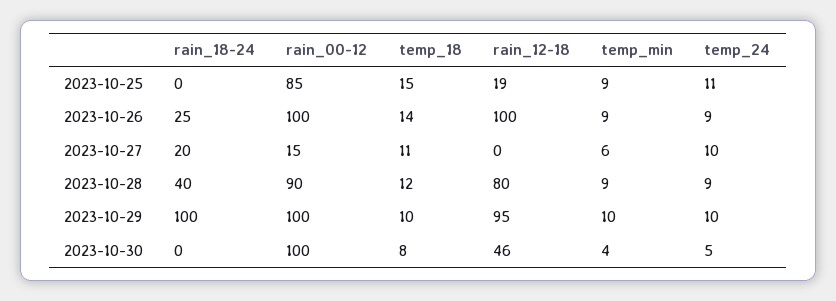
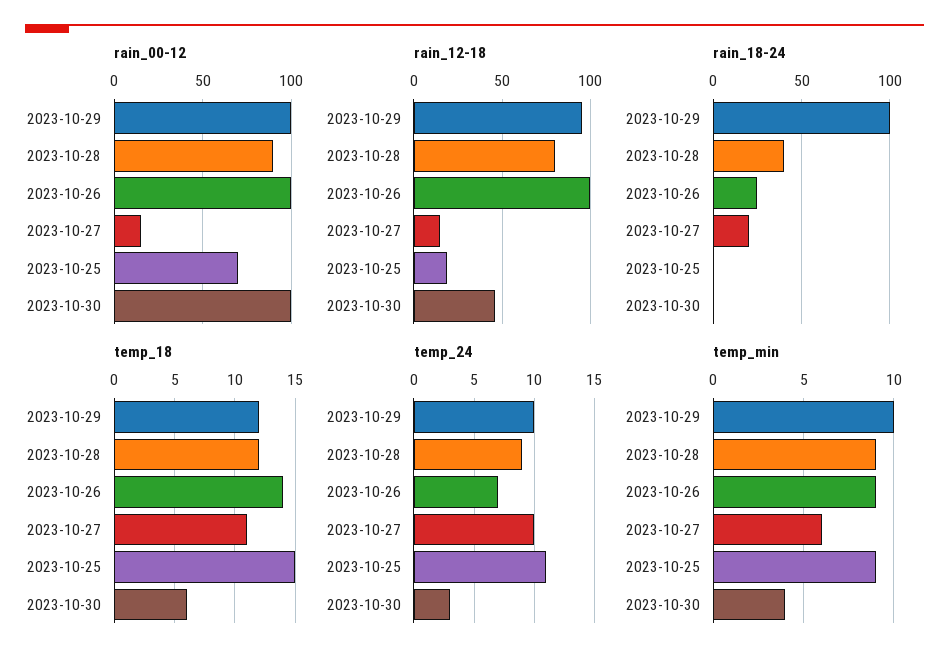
rain_00-12, 2023-10-25: 85 -> 70
temp_24, 2023-10-26: 9 -> 7
rain_12-18, 2023-10-27: 0 -> 15
temp_18, 2023-10-29: 10 -> 12
temp_18, 2023-10-30: 8 -> 6
temp_24, 2023-10-30: 5 -> 3

